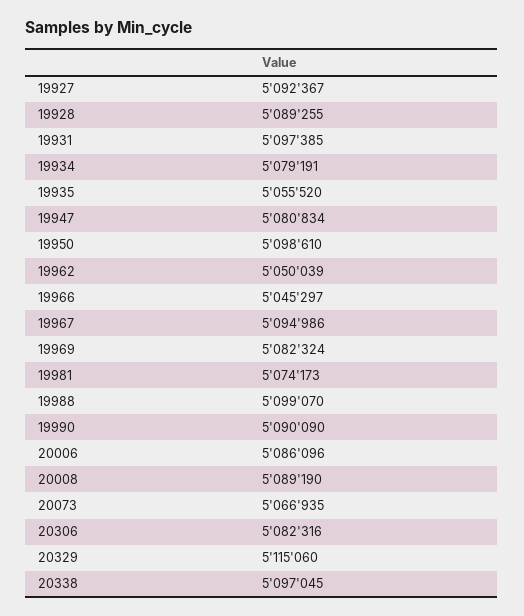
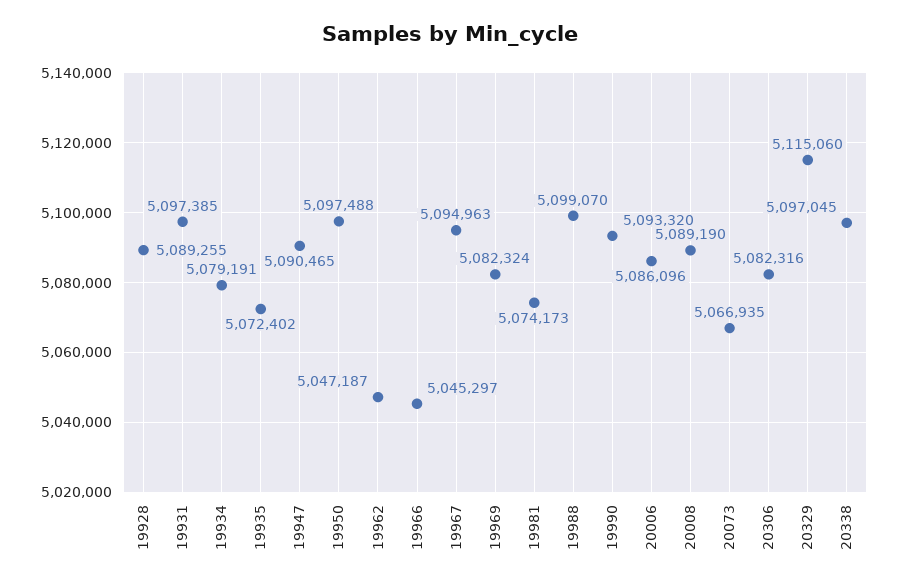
19927: 5092367 -> none
19935: 5055520 -> 5072402
19947: 5080834 -> 5090465
19950: 5098610 -> 5097488
19962: 5050039 -> 5047187
19967: 5094986 -> 5094963
19990: 5090090 -> 5093320

